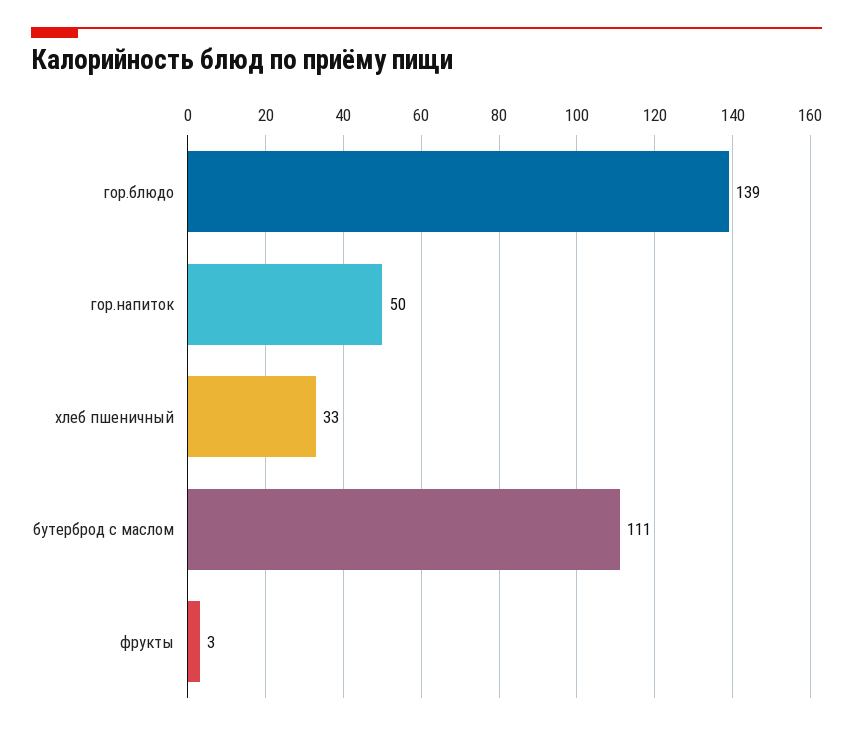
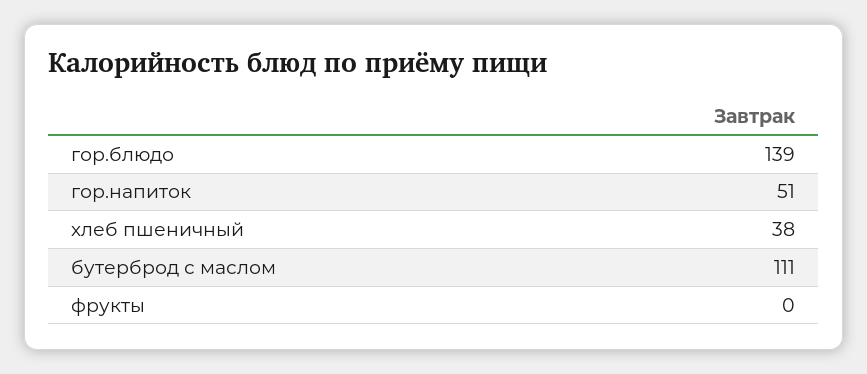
гор.напиток: 50 -> 51
хлеб пшеничный: 33 -> 38
фрукты: 3 -> 0

